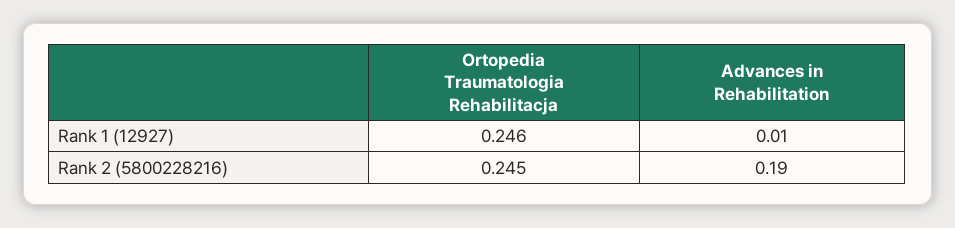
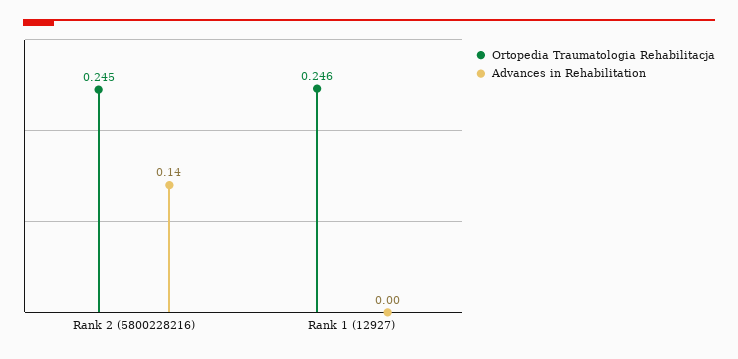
Advances in Rehabilitation, Rank 1 (12927): 0.01 -> 0
Advances in Rehabilitation, Rank 2 (5800228216): 0.19 -> 0.14

